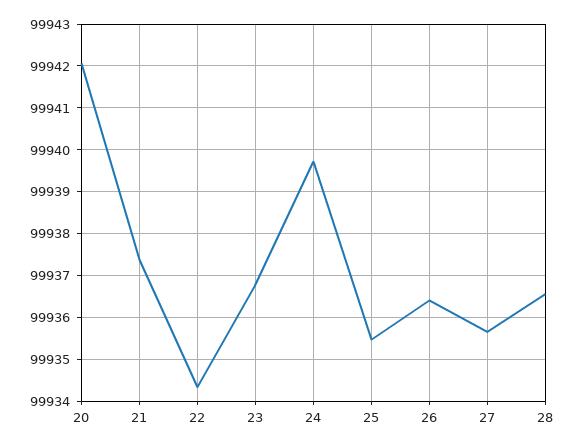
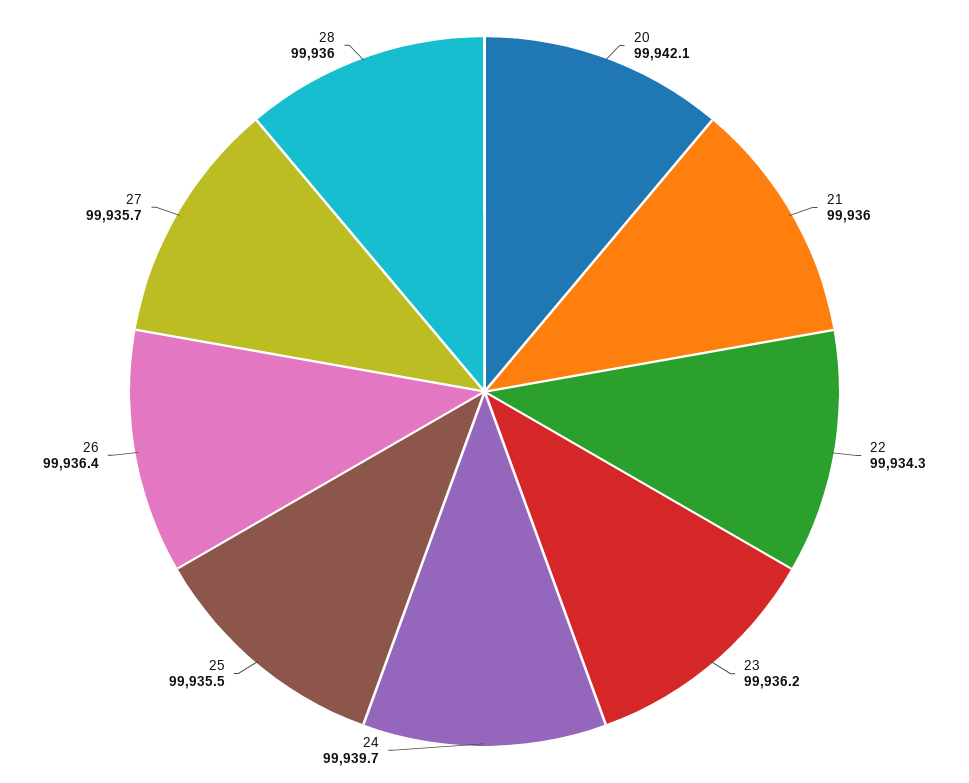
21: 99937.4 -> 99936
23: 99936.8 -> 99936.2
28: 99936.6 -> 99936

